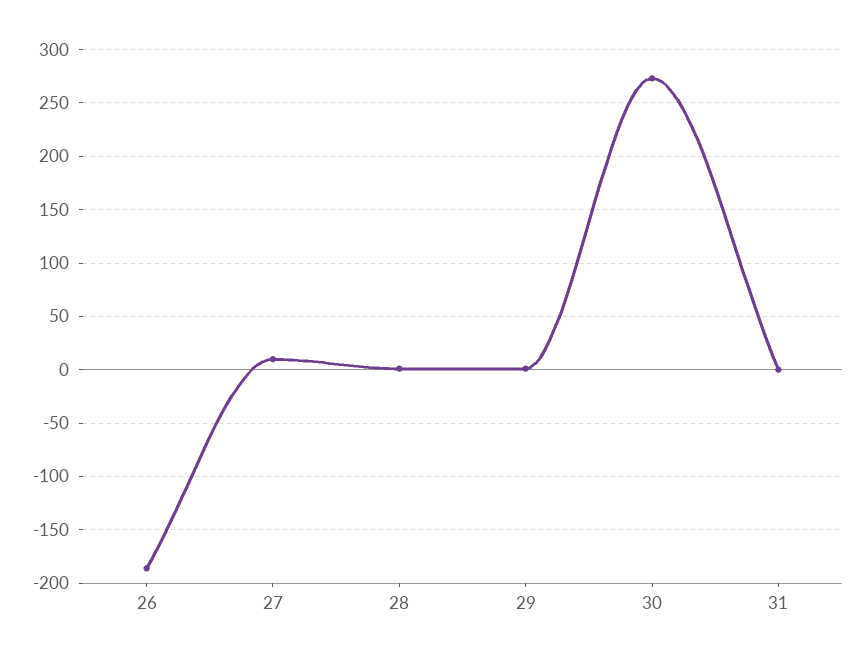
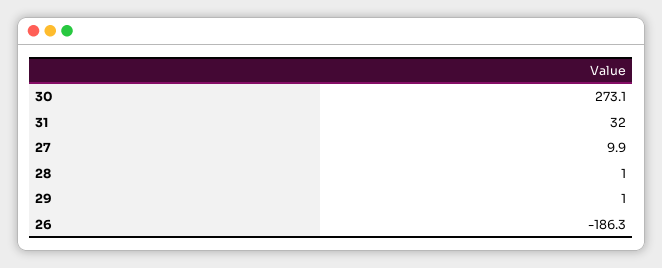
31: 0 -> 32

